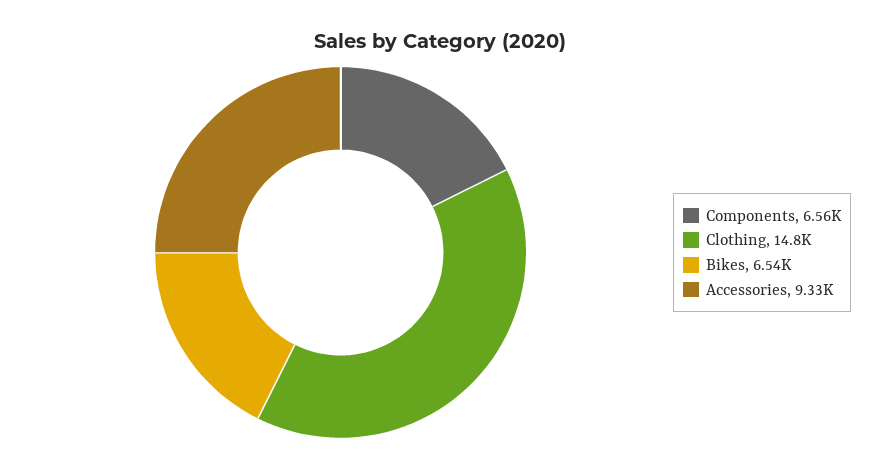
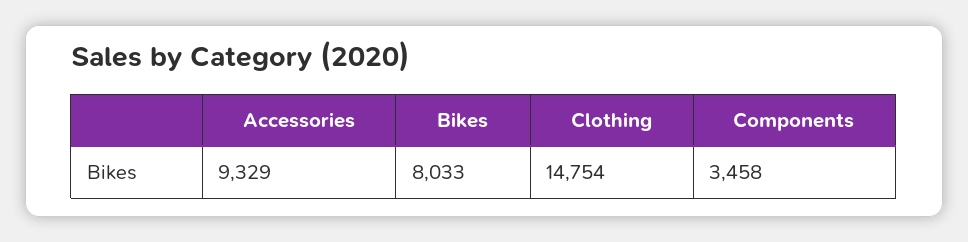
Components: 6560 -> 3458
Bikes: 6540 -> 8033

